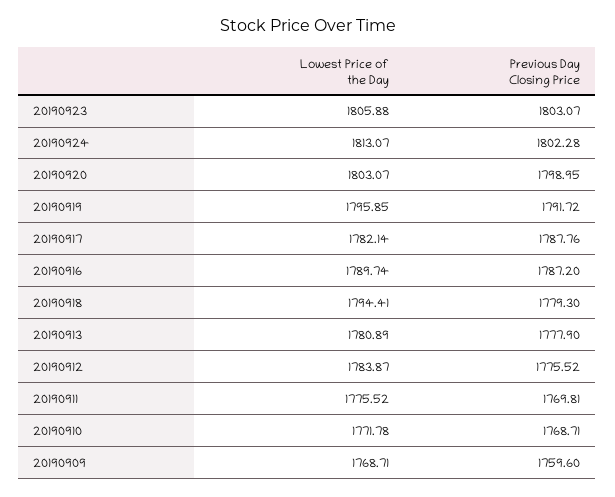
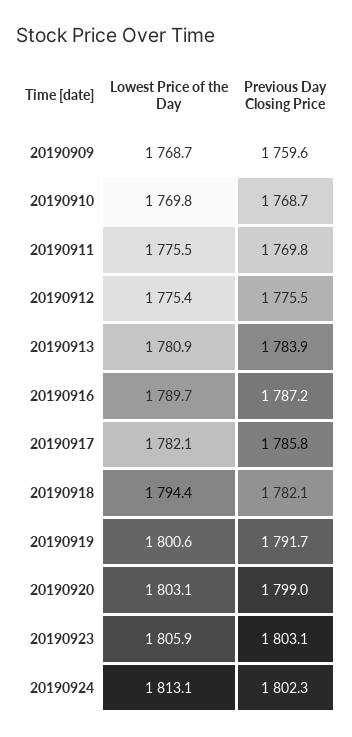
Lowest Price of the Day, 20190919: 1795.85 -> 1800.6
Previous Day Closing Price, 20190917: 1787.76 -> 1785.8
Previous Day Closing Price, 20190918: 1779.3 -> 1782.1
Previous Day Closing Price, 20190913: 1777.9 -> 1783.9
Lowest Price of the Day, 20190912: 1783.87 -> 1775.4
Lowest Price of the Day, 20190910: 1771.78 -> 1769.8

